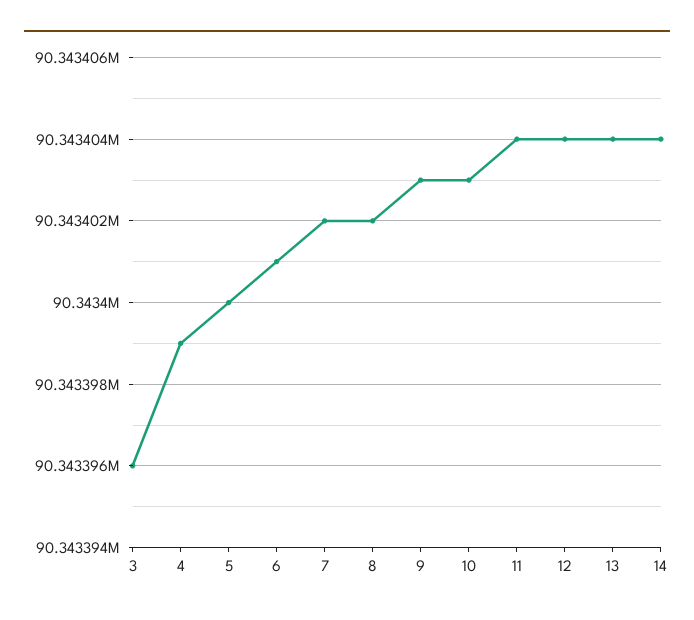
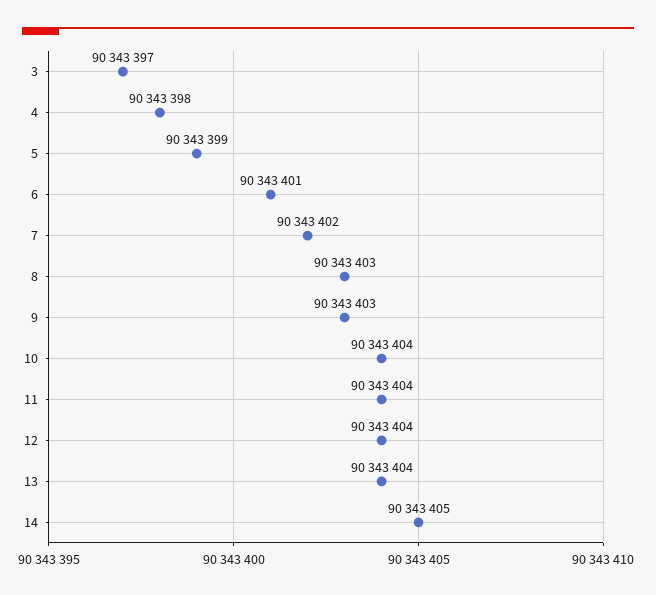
3: 90343396 -> 90343397
4: 90343399 -> 90343398
5: 90343400 -> 90343399
8: 90343402 -> 90343403
10: 90343403 -> 90343404
14: 90343404 -> 90343405

